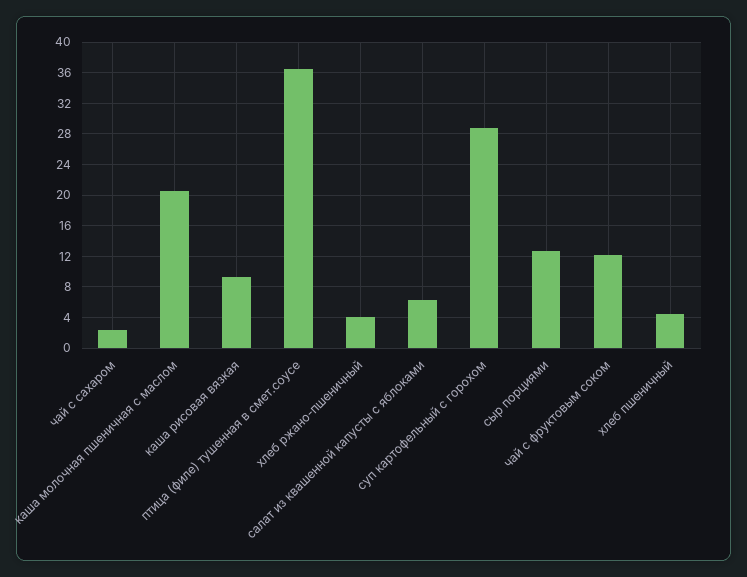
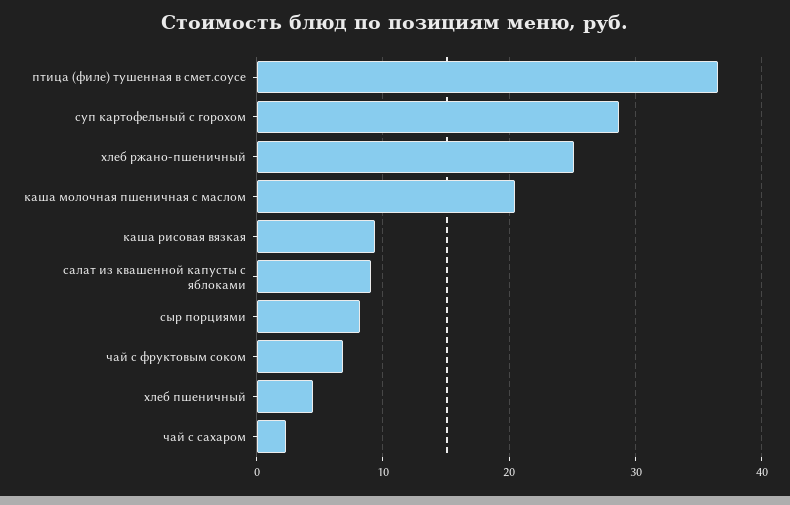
хлеб ржано-пшеничный: 4 -> 25
салат из квашенной капусты с яблоками: 6 -> 9
сыр порциями: 13 -> 8
чай с фруктовым соком: 12 -> 7

